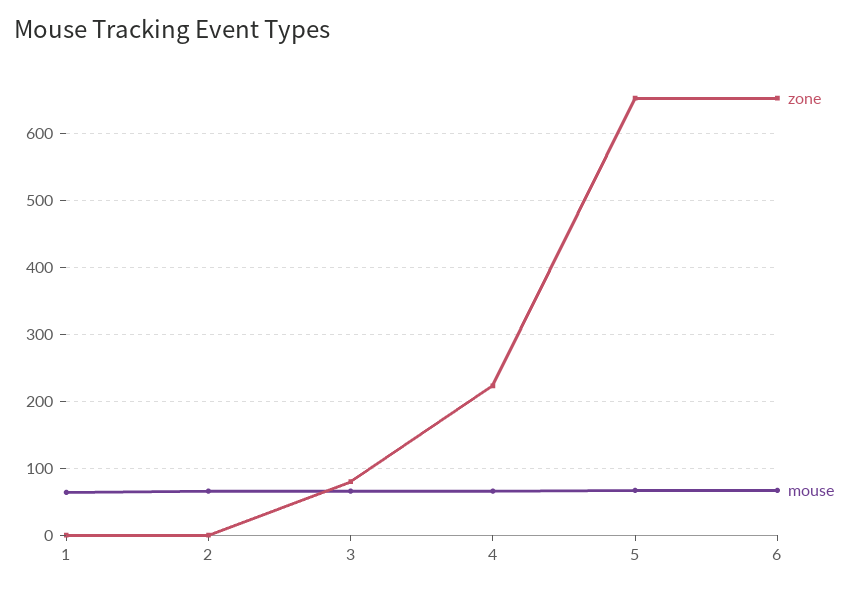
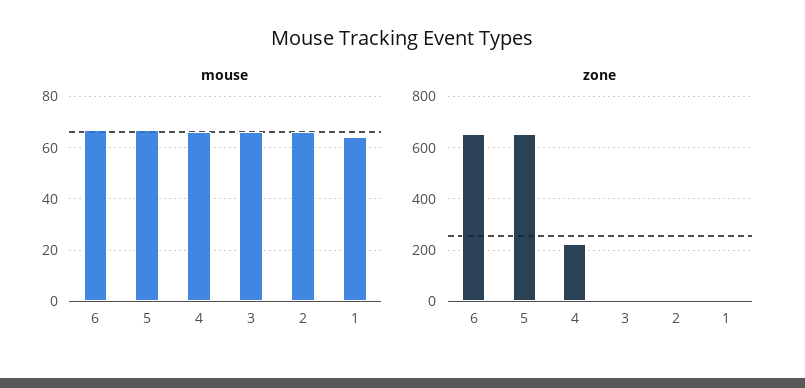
zone, 3: 80 -> 0

